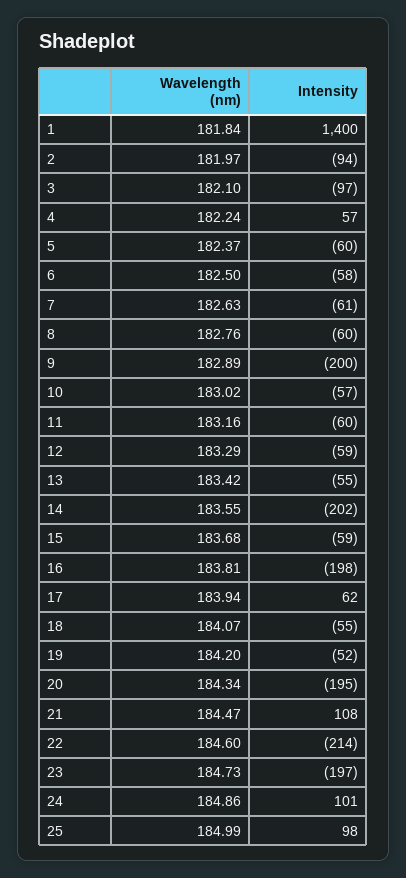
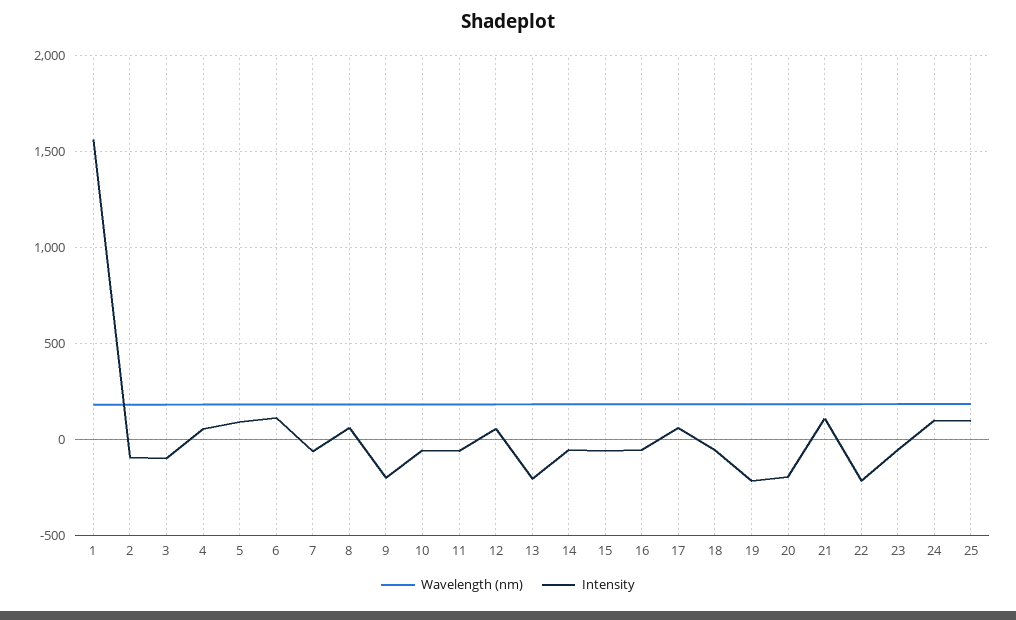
Intensity, 1: 1400 -> 1550
Intensity, 5: -60 -> 100
Intensity, 6: -58 -> 100
Intensity, 8: -60 -> 50
Intensity, 12: -59 -> 50
Intensity, 13: -55 -> -200
Intensity, 14: -202 -> -50
Intensity, 16: -198 -> -50
Intensity, 19: -52 -> -200
Intensity, 23: -197 -> -50

